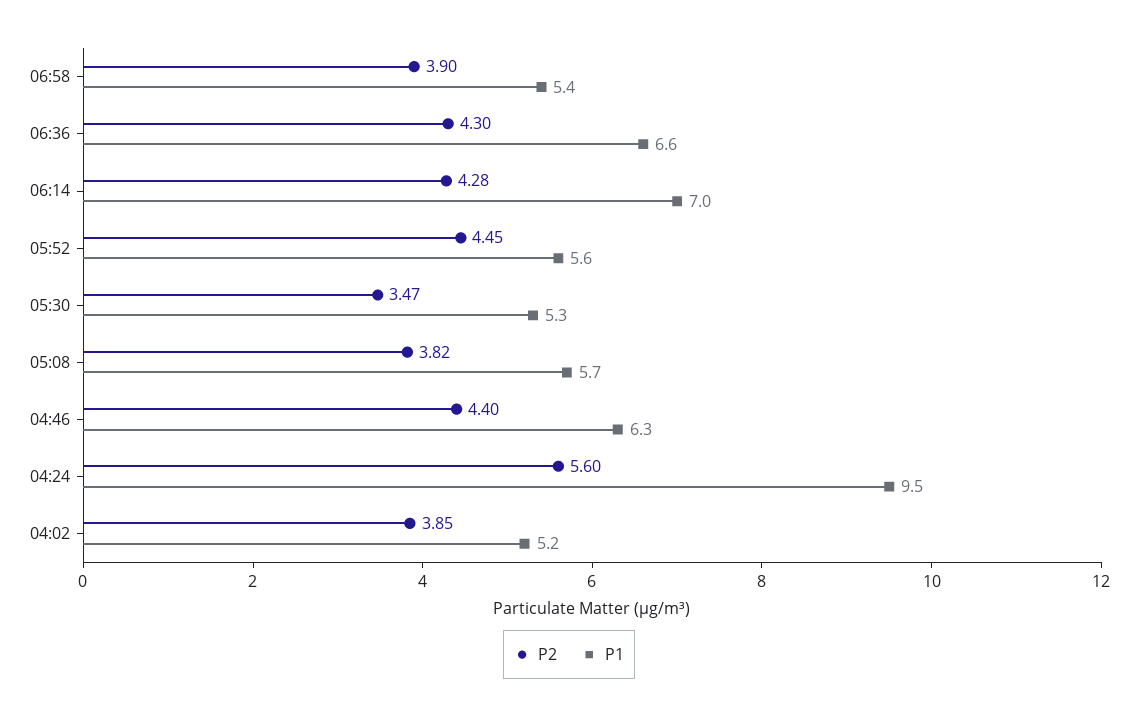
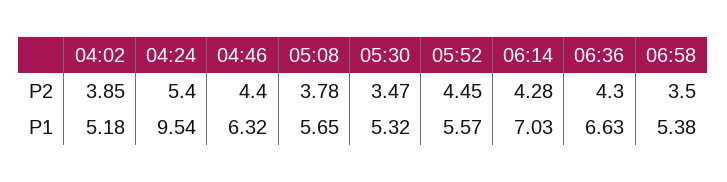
P2, 06:58: 3.9 -> 3.5
P2, 05:08: 3.82 -> 3.78
P2, 04:24: 5.6 -> 5.4

